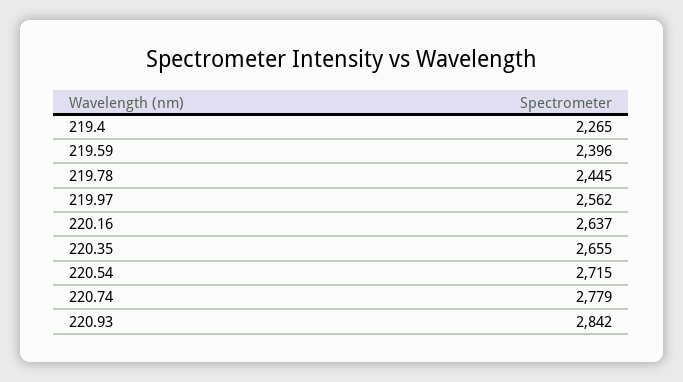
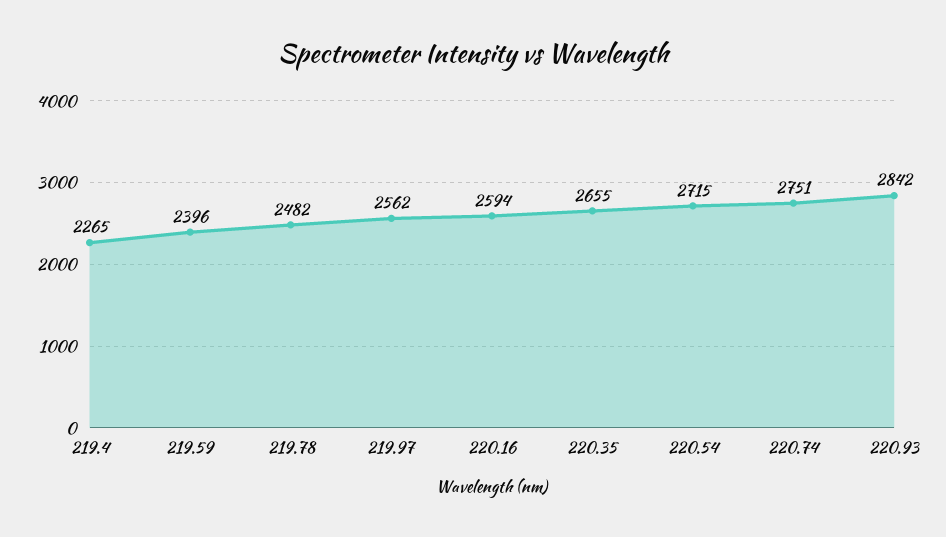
219.78: 2445 -> 2482
220.16: 2637 -> 2594
220.74: 2779 -> 2751

